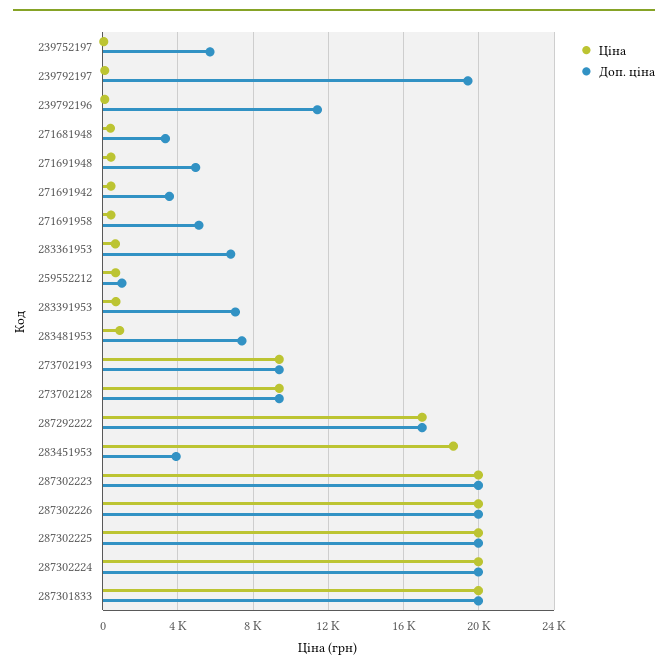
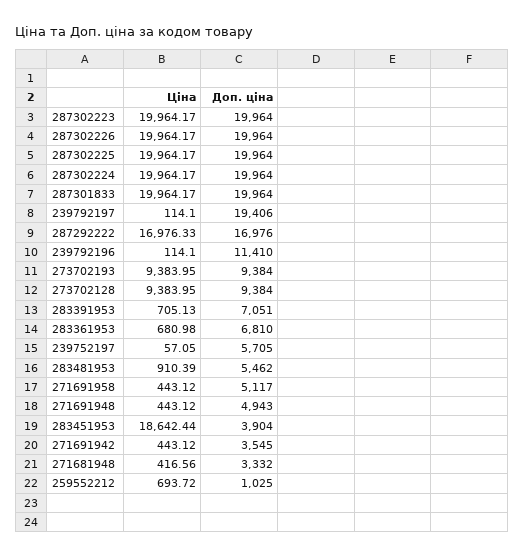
Доп. ціна, 283481953: 7500 -> 5462

